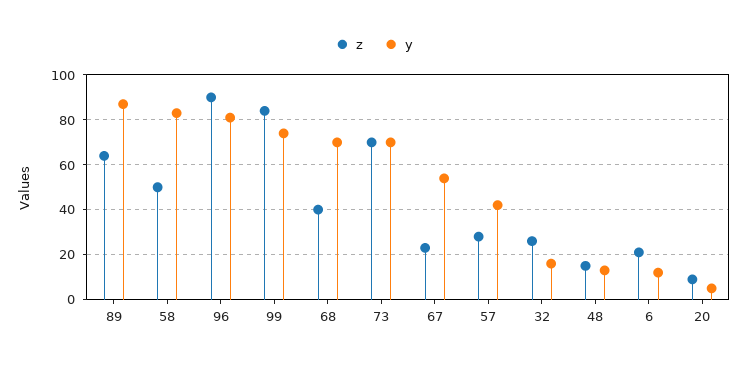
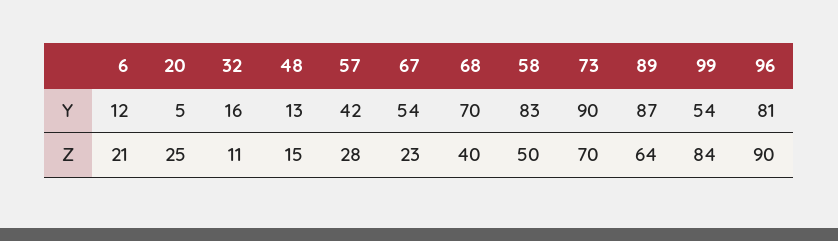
y, 99: 75 -> 54
y, 73: 70 -> 90
z, 32: 25 -> 11
z, 20: 10 -> 25

